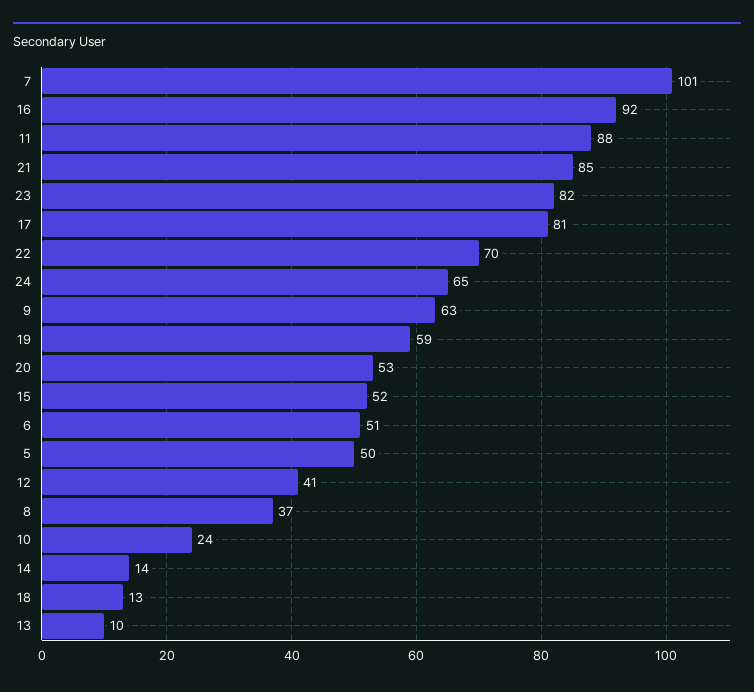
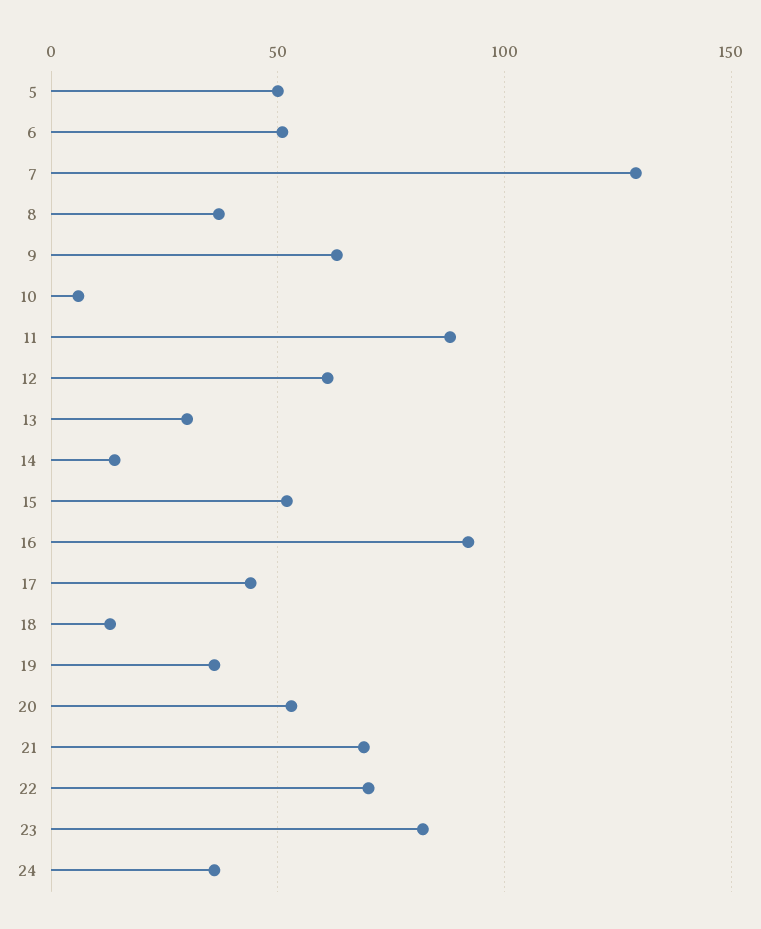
7: 101 -> 130
21: 85 -> 70
17: 81 -> 45
24: 65 -> 35
19: 59 -> 35
12: 41 -> 60
10: 24 -> 5
13: 10 -> 30

